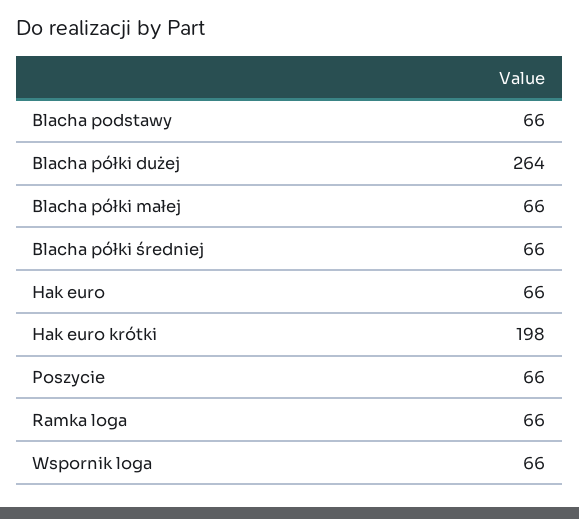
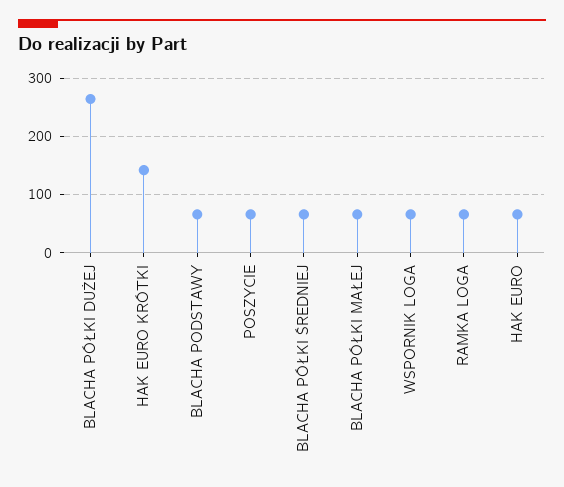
Hak euro krótki: 198 -> 140

